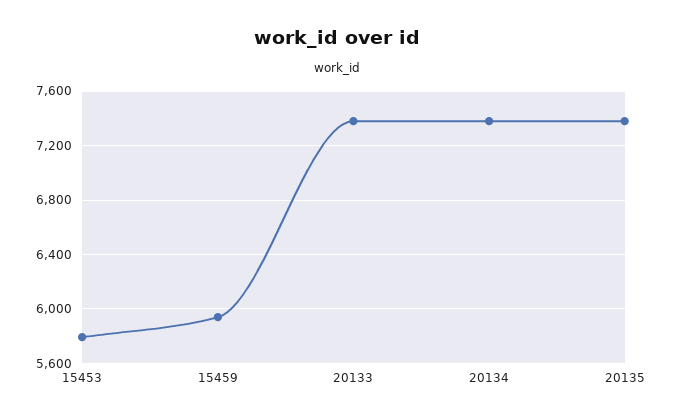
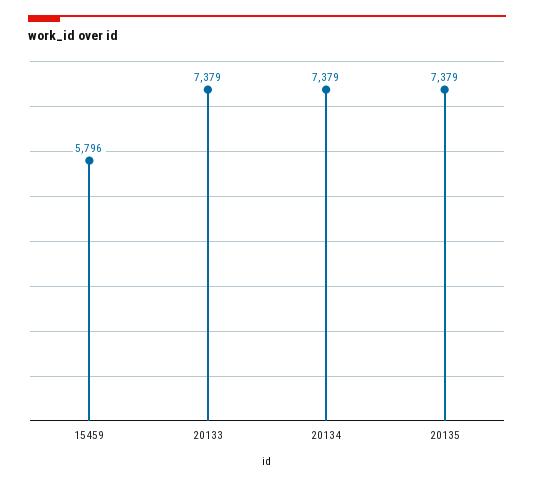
15453: 5800 -> none
15459: 5950 -> 5796

